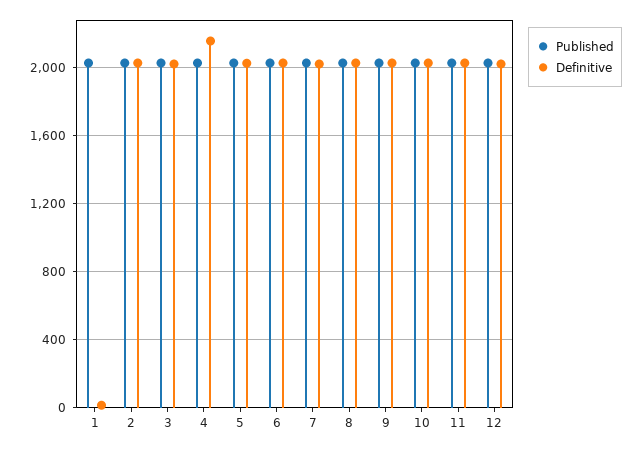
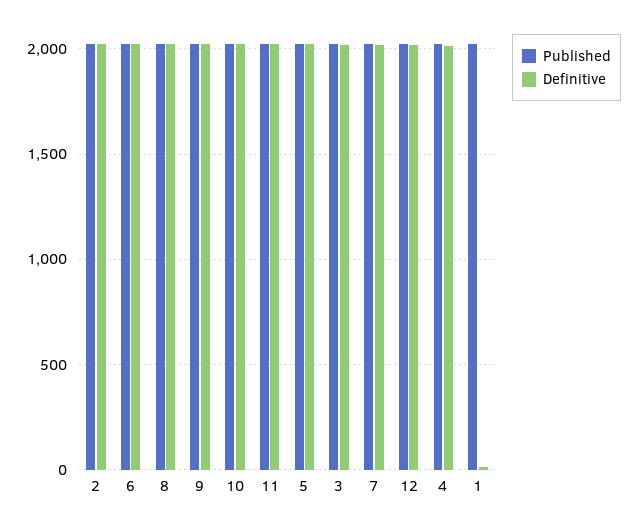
Definitive, 4: 2150 -> 2000

